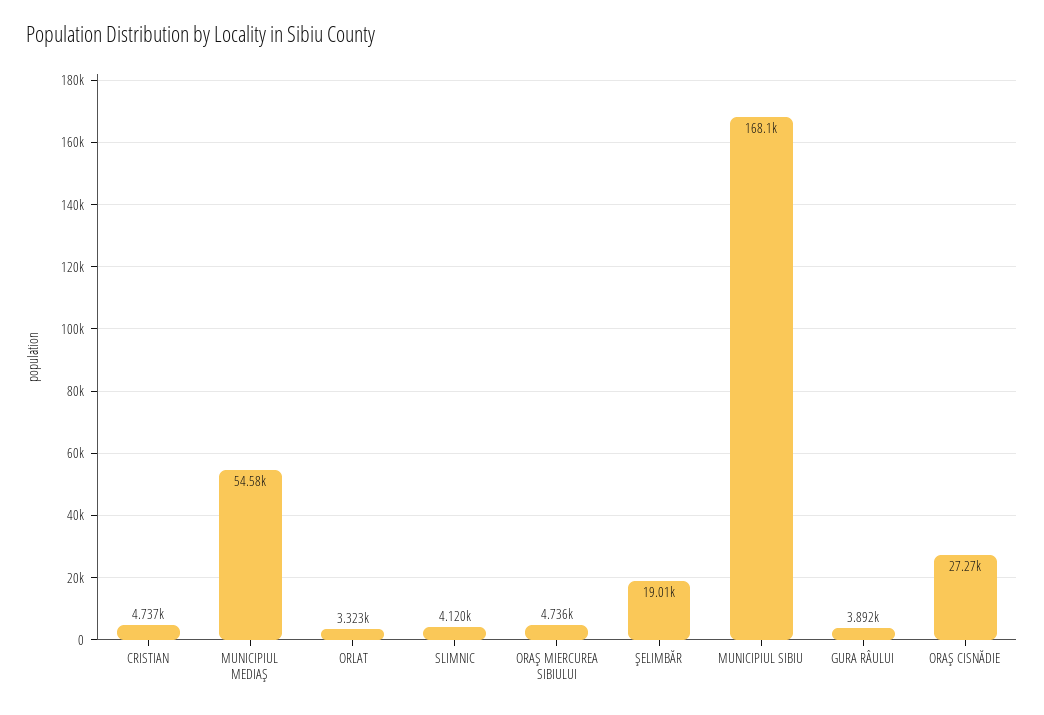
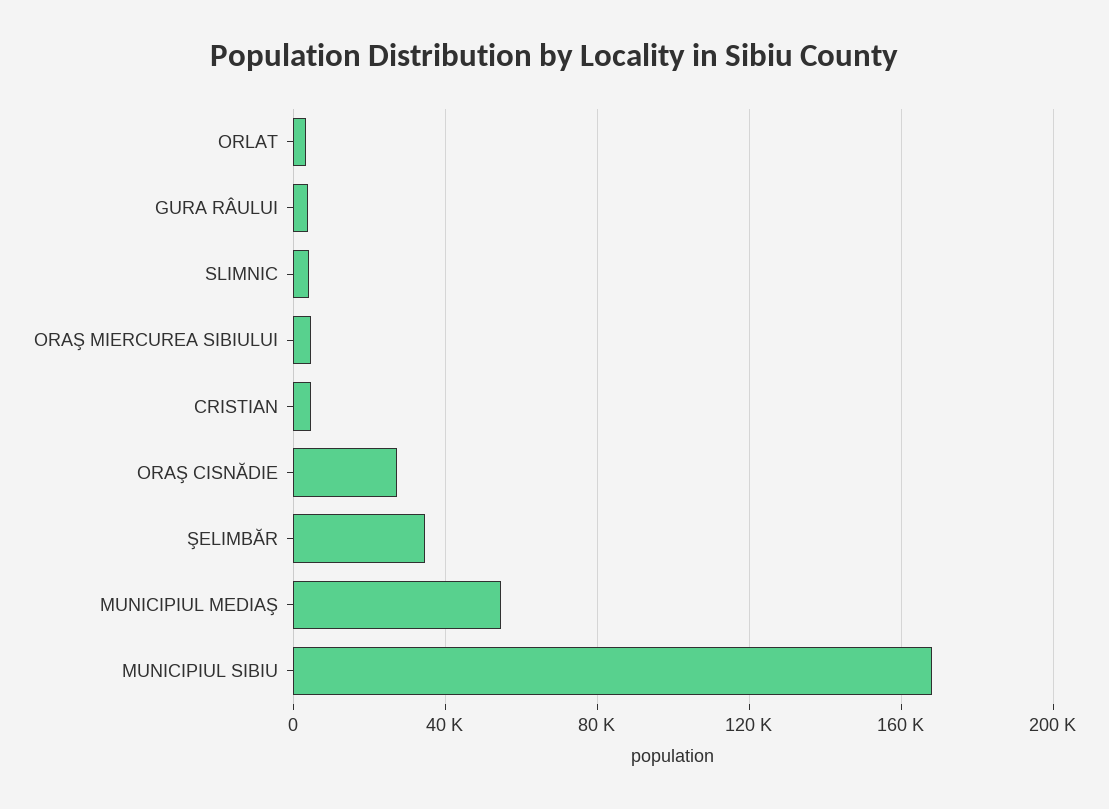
ŞELIMBĂR: 19010 -> 35000

